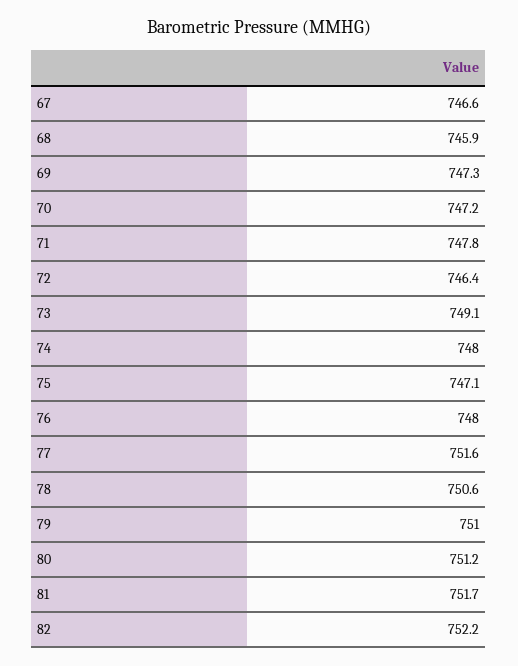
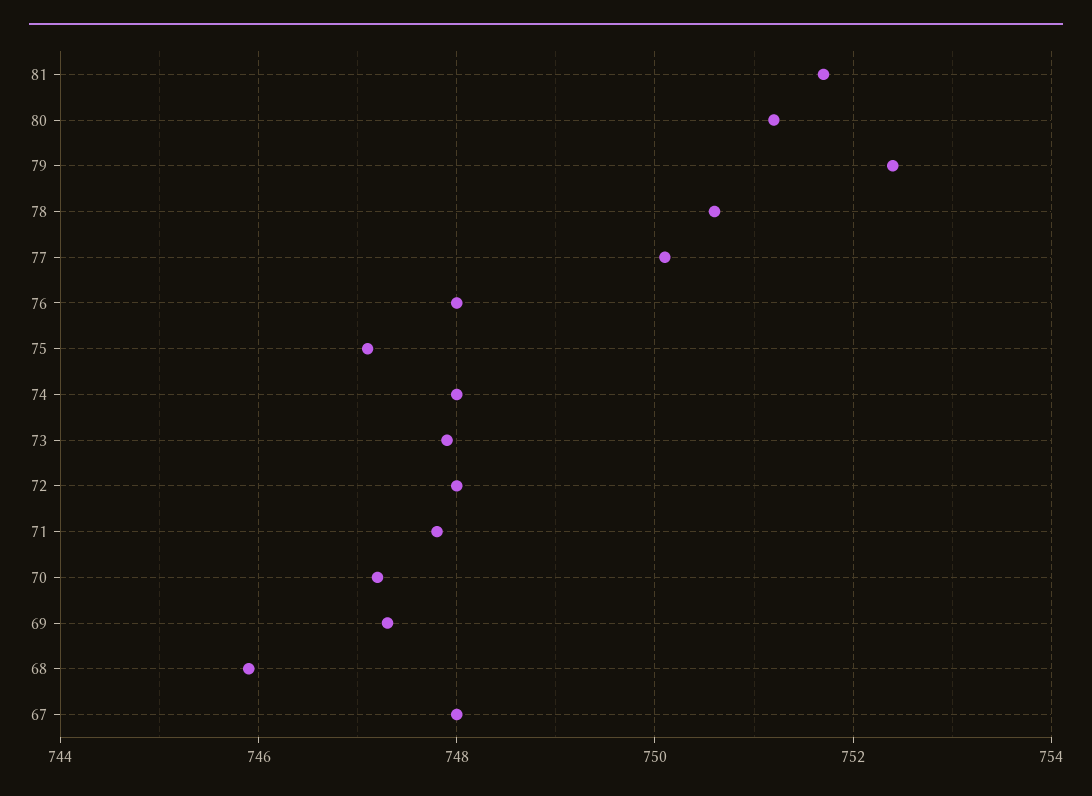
67: 746.6 -> 748
72: 746.4 -> 748
73: 749.1 -> 748
77: 751.6 -> 750
79: 751 -> 752.5
82: 752.2 -> none

